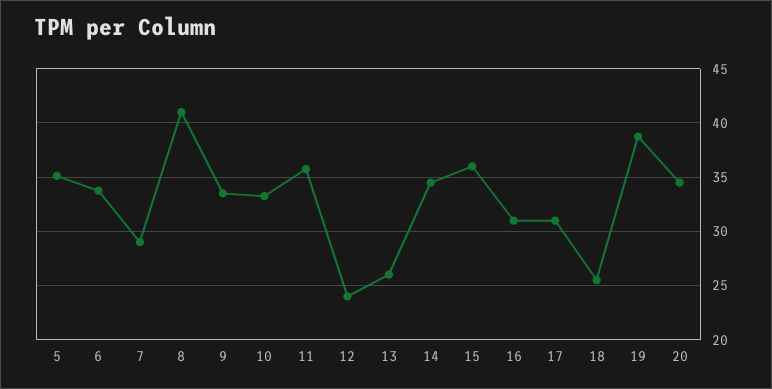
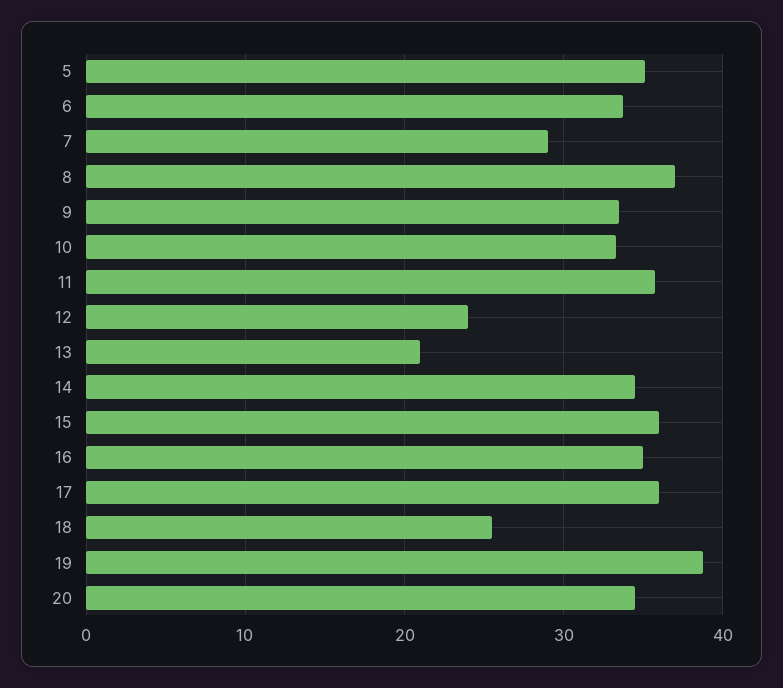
8: 41 -> 37
13: 26 -> 21
16: 31 -> 35
17: 31 -> 36

